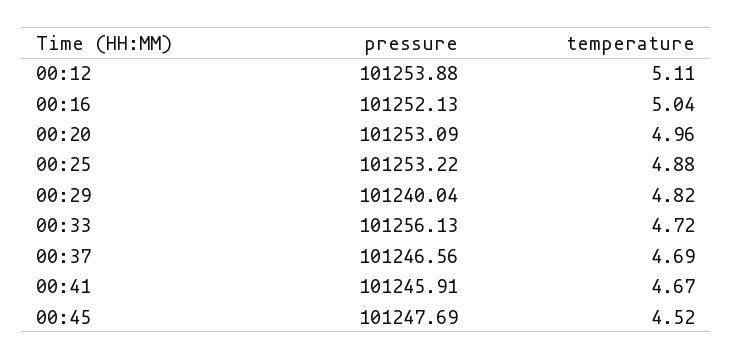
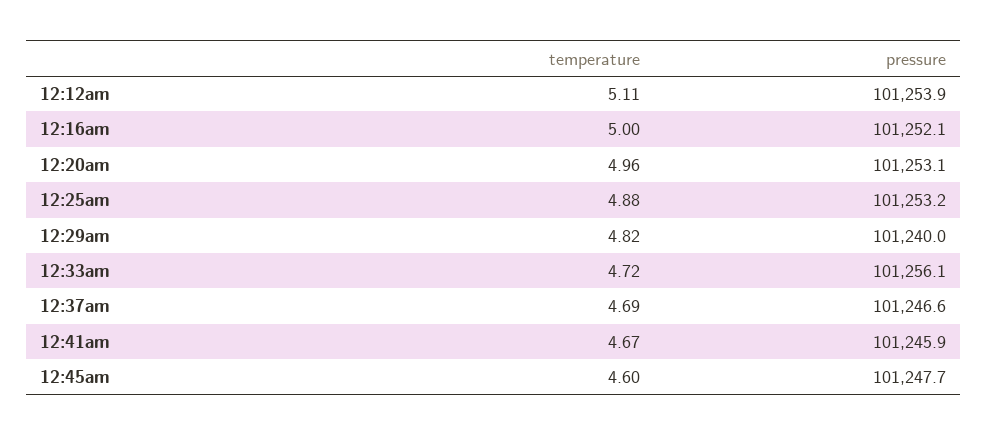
temperature, 00:16: 5.04 -> 5
temperature, 00:45: 4.52 -> 4.6

